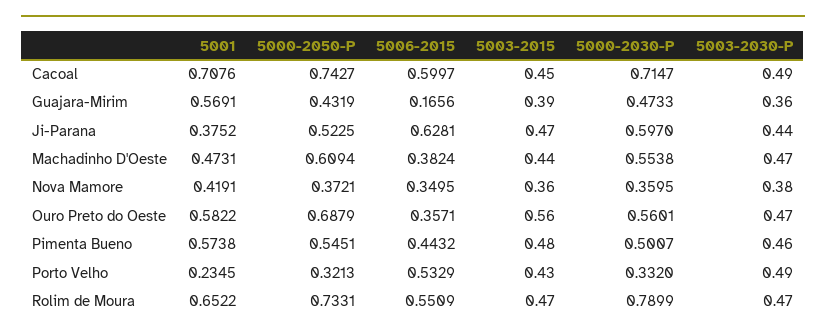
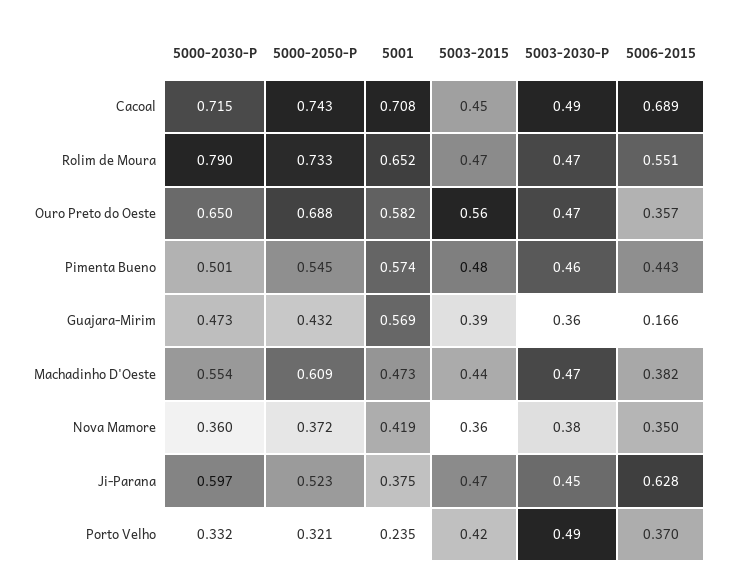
5006-2015, Cacoal: 0.5997 -> 0.689
5003-2030-P, Ji-Parana: 0.44 -> 0.45
5000-2030-P, Ouro Preto do Oeste: 0.5601 -> 0.65
5006-2015, Porto Velho: 0.5329 -> 0.37
5003-2015, Porto Velho: 0.43 -> 0.42

